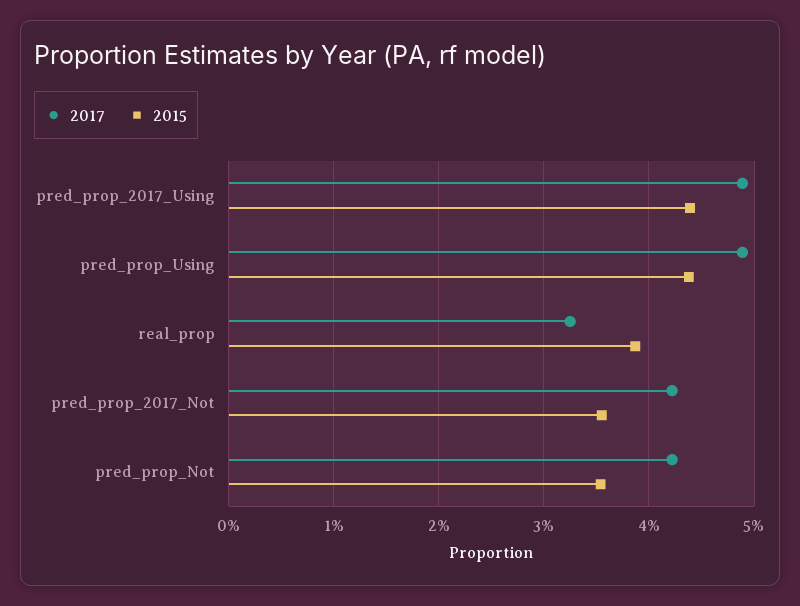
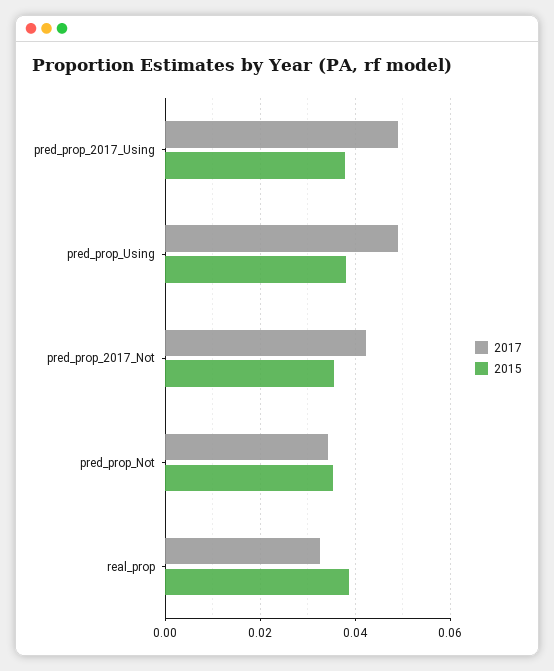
2015, pred_prop_2017_Using: 0.044 -> 0.038
2015, pred_prop_Using: 0.044 -> 0.038
2017, pred_prop_Not: 0.042 -> 0.034

